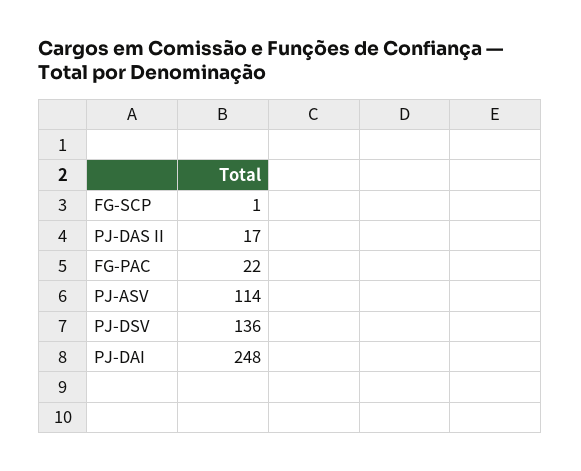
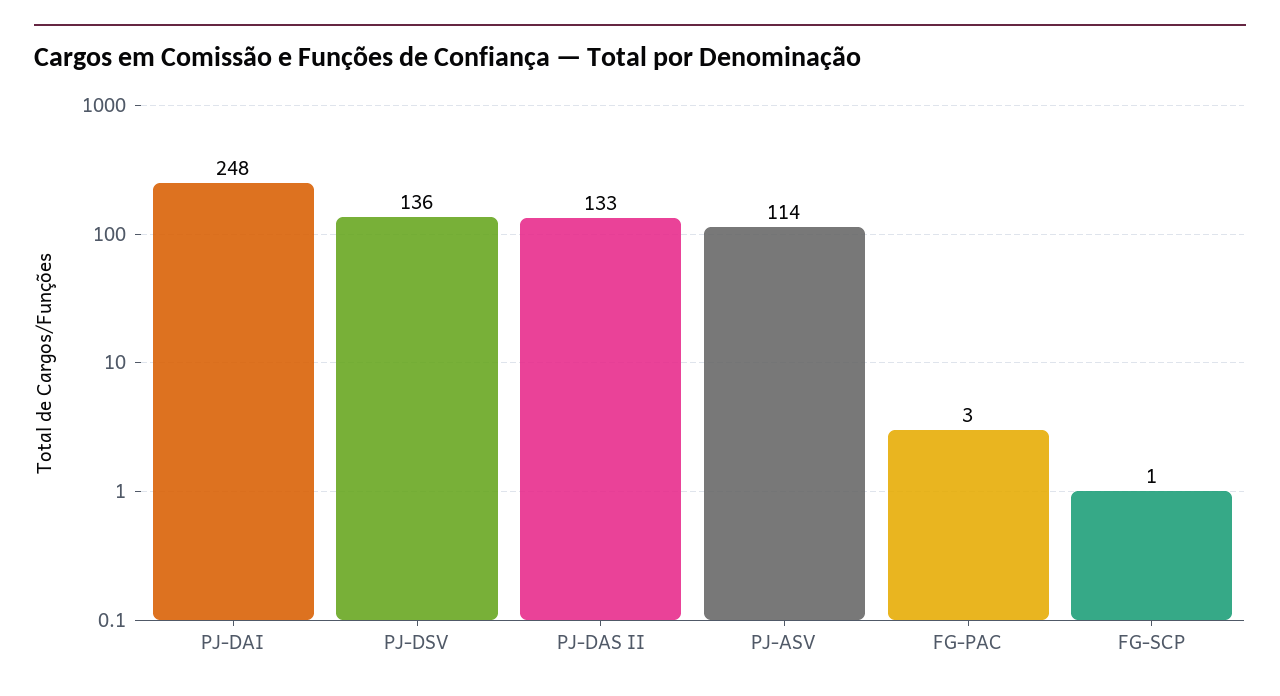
PJ-DAS II: 17 -> 133
FG-PAC: 22 -> 3

